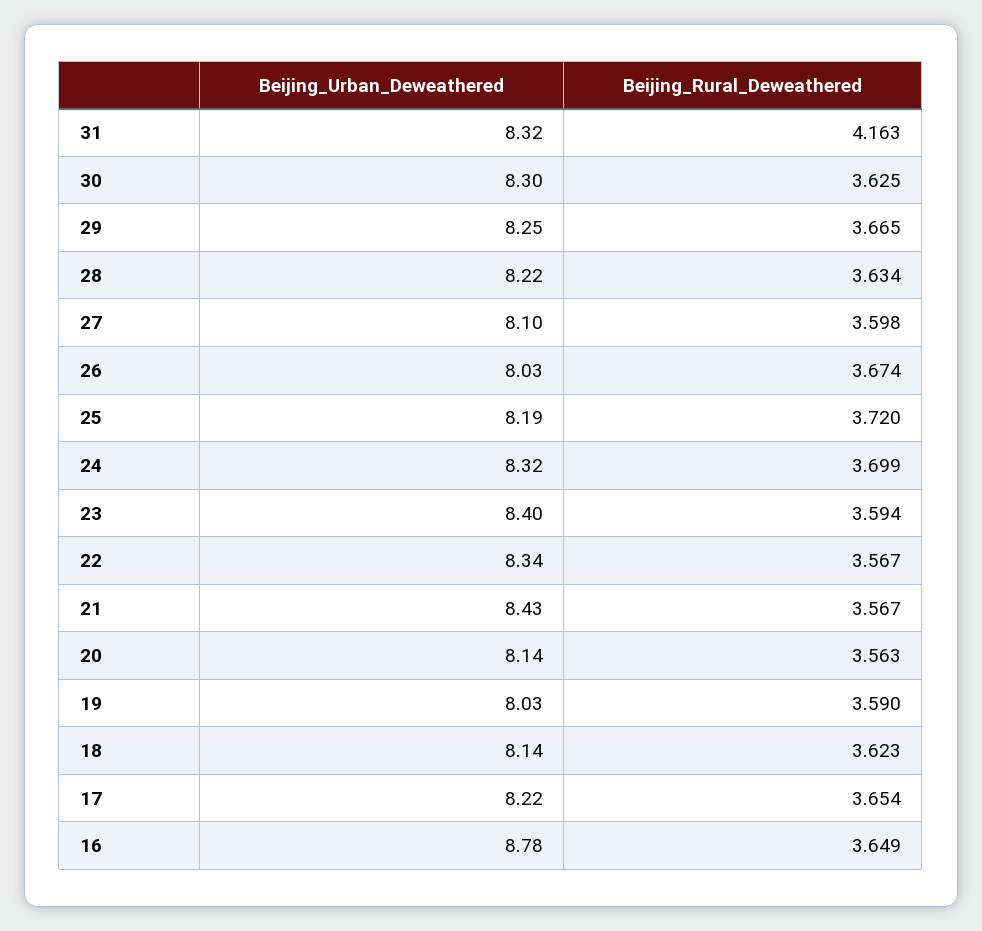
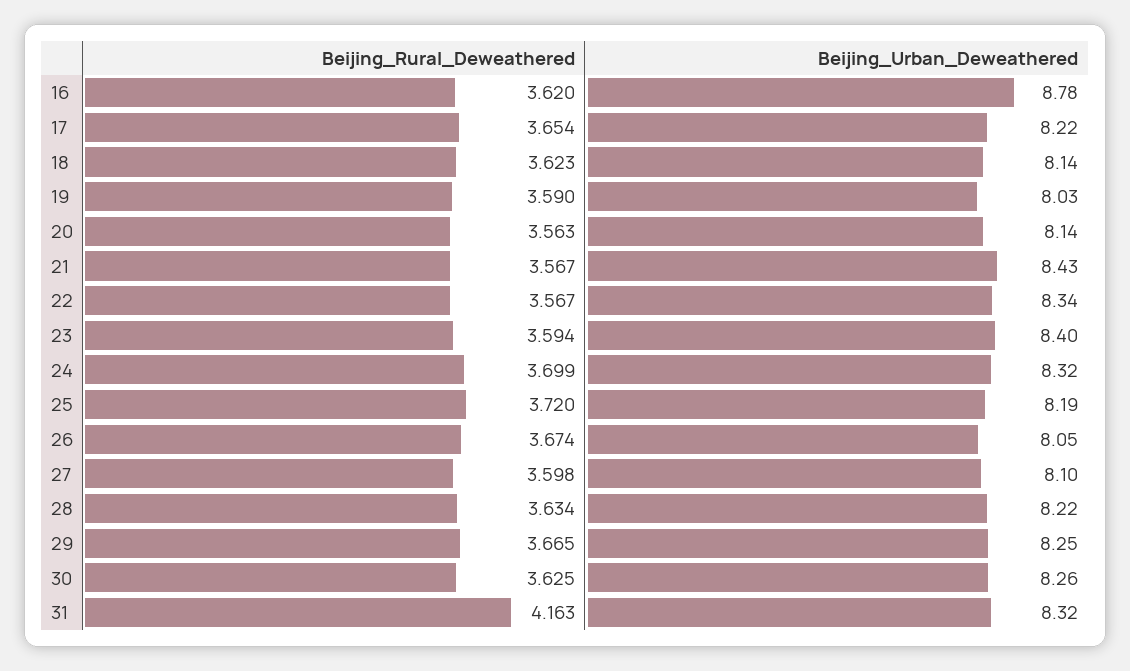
Beijing_Urban_Deweathered, 30: 8.3 -> 8.26
Beijing_Urban_Deweathered, 26: 8.03 -> 8.05
Beijing_Rural_Deweathered, 16: 3.649 -> 3.62

